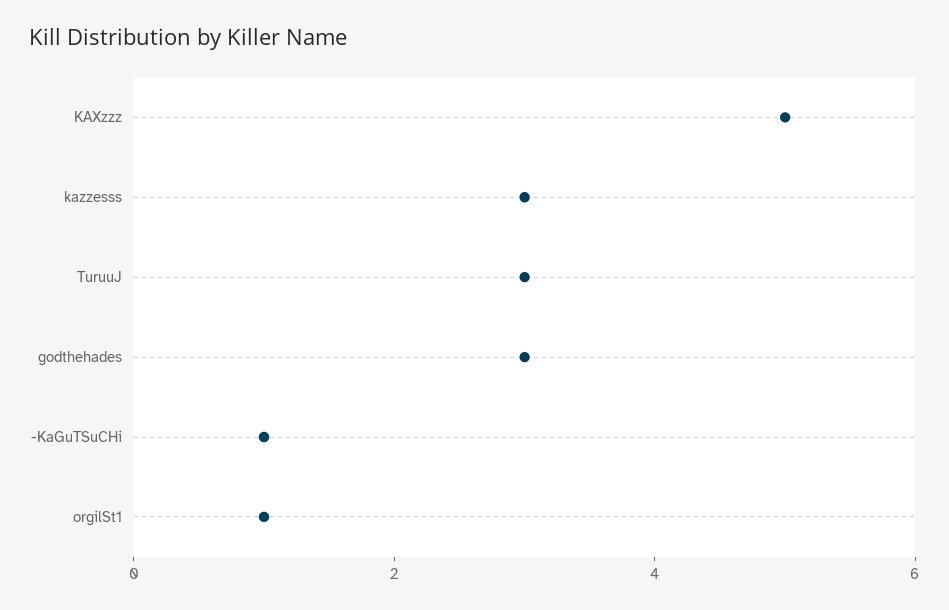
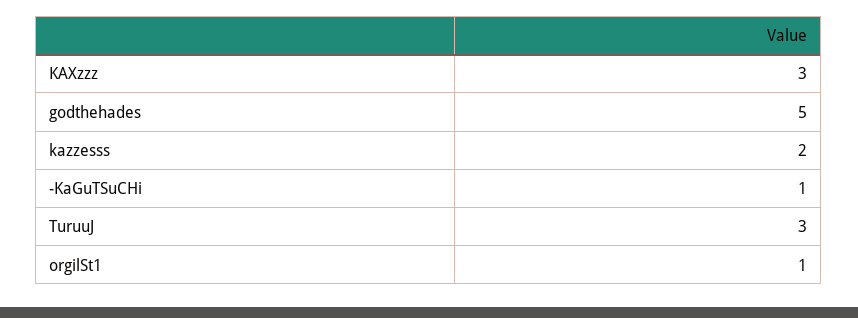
KAXzzz: 5 -> 3
kazzesss: 3 -> 2
godthehades: 3 -> 5

